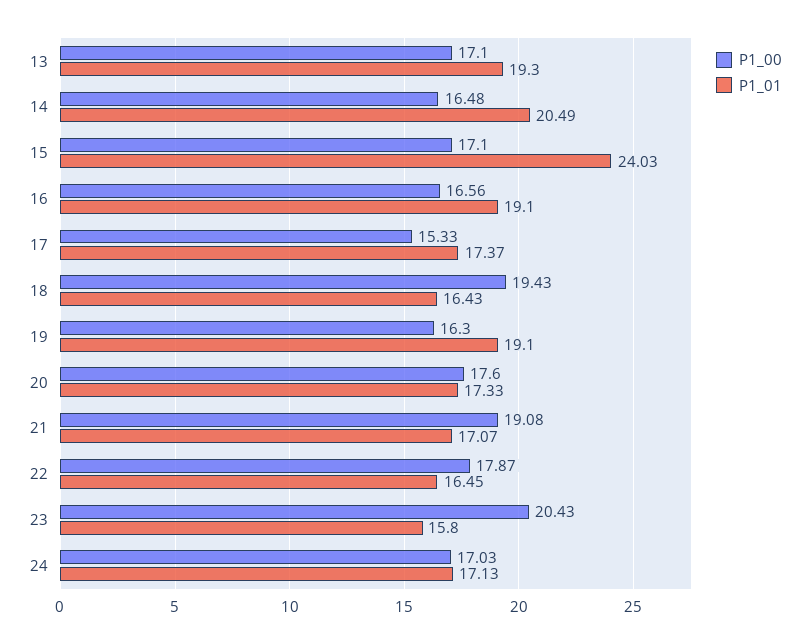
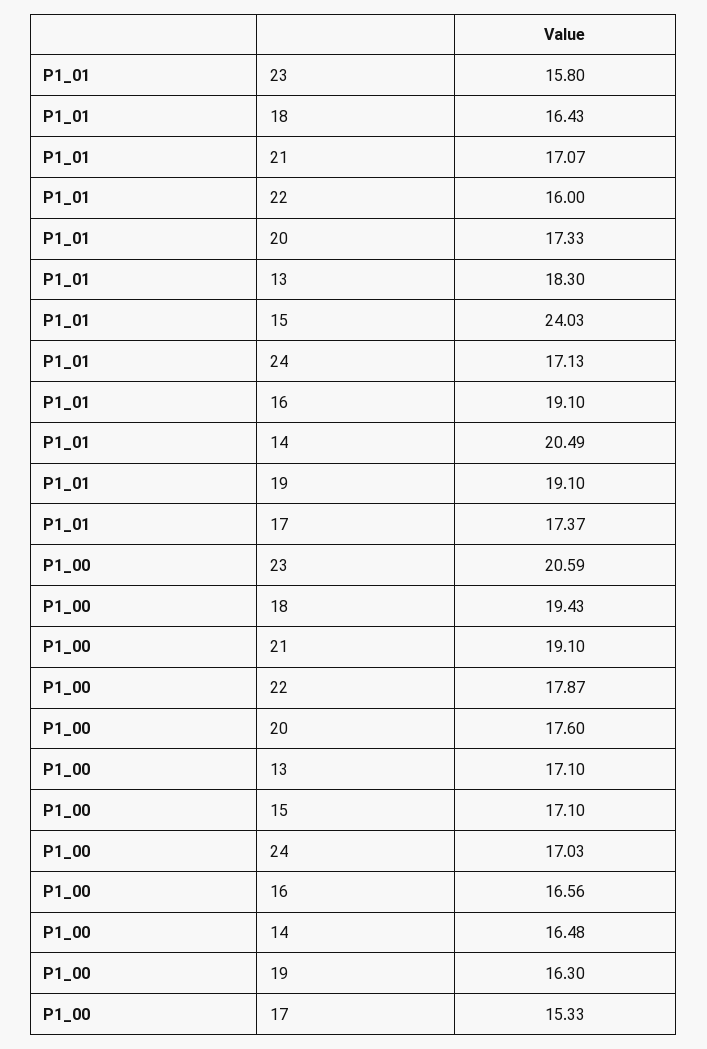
P1_01, 13: 19.3 -> 18.3
P1_00, 21: 19.08 -> 19.1
P1_01, 22: 16.45 -> 16
P1_00, 23: 20.43 -> 20.59

